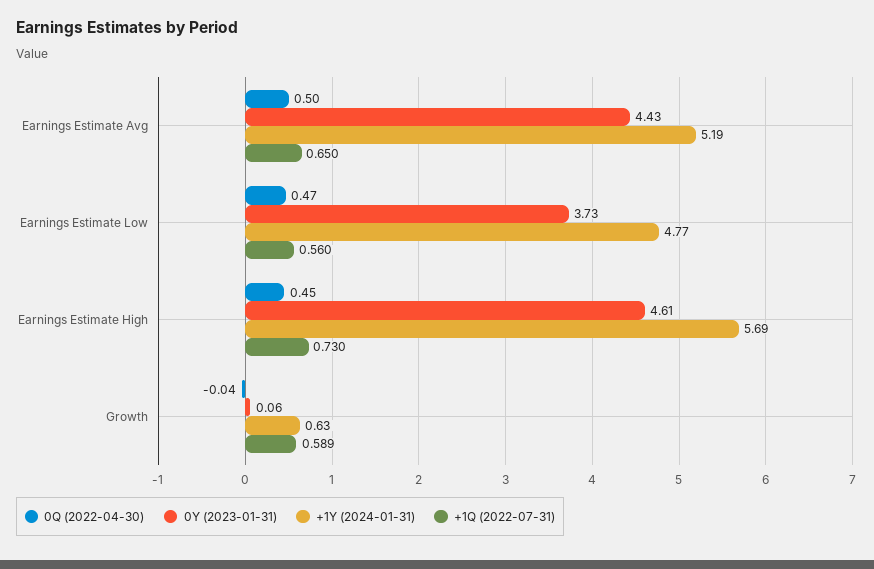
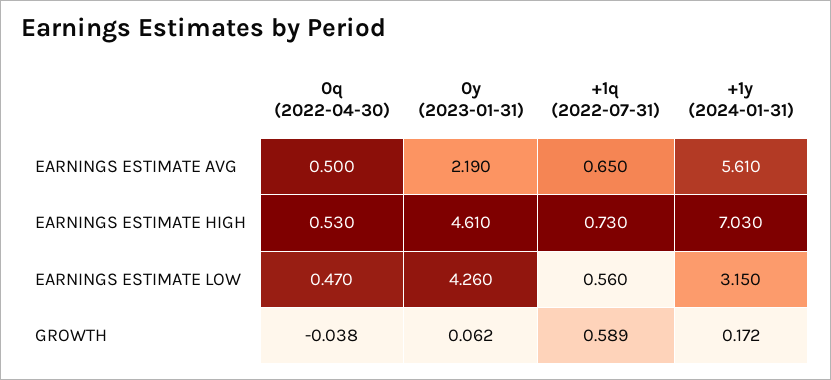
0Y (2023-01-31), Earnings Estimate Avg: 4.43 -> 2.19
+1Y (2024-01-31), Earnings Estimate Avg: 5.19 -> 5.61
0Y (2023-01-31), Earnings Estimate Low: 3.73 -> 4.26
+1Y (2024-01-31), Earnings Estimate Low: 4.77 -> 3.15
0Q (2022-04-30), Earnings Estimate High: 0.45 -> 0.53
+1Y (2024-01-31), Earnings Estimate High: 5.69 -> 7.03
+1Y (2024-01-31), Growth: 0.63 -> 0.172

